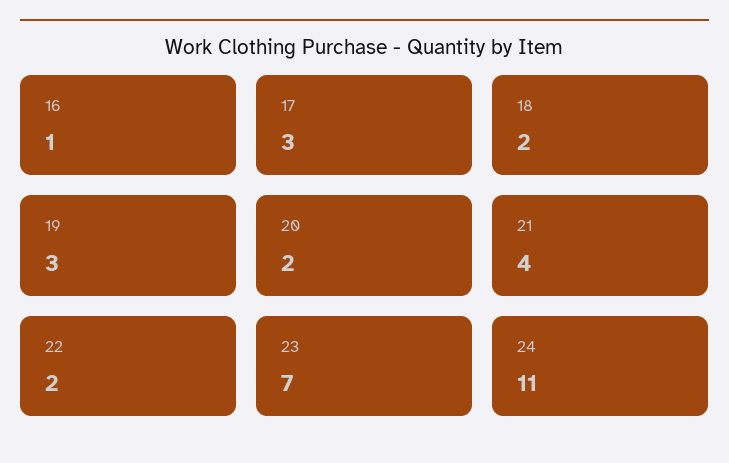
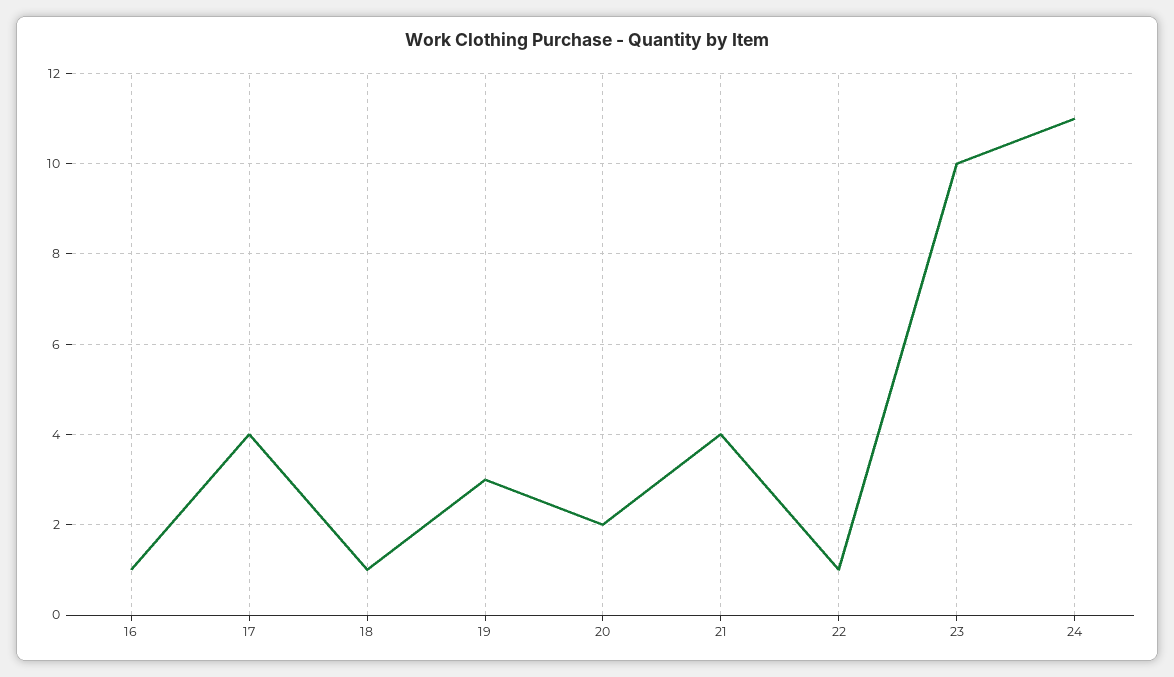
17: 3 -> 4
18: 2 -> 1
22: 2 -> 1
23: 7 -> 10

